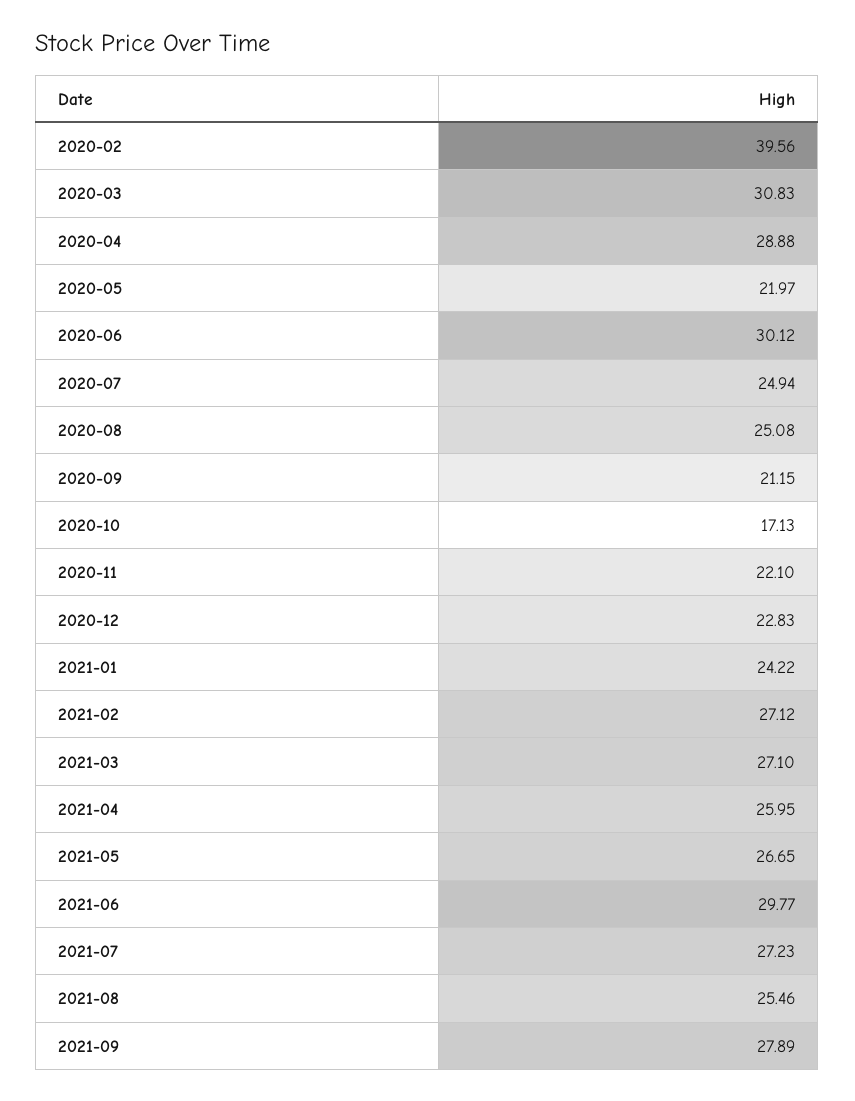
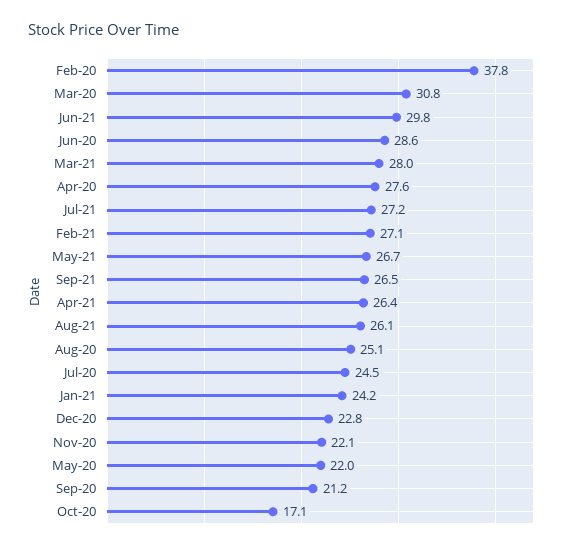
2020-02: 39.56 -> 37.8
2020-04: 28.88 -> 27.6
2020-06: 30.12 -> 28.6
2020-07: 24.94 -> 24.5
2021-03: 27.1 -> 28
2021-04: 25.95 -> 26.4
2021-08: 25.46 -> 26.1
2021-09: 27.89 -> 26.5

